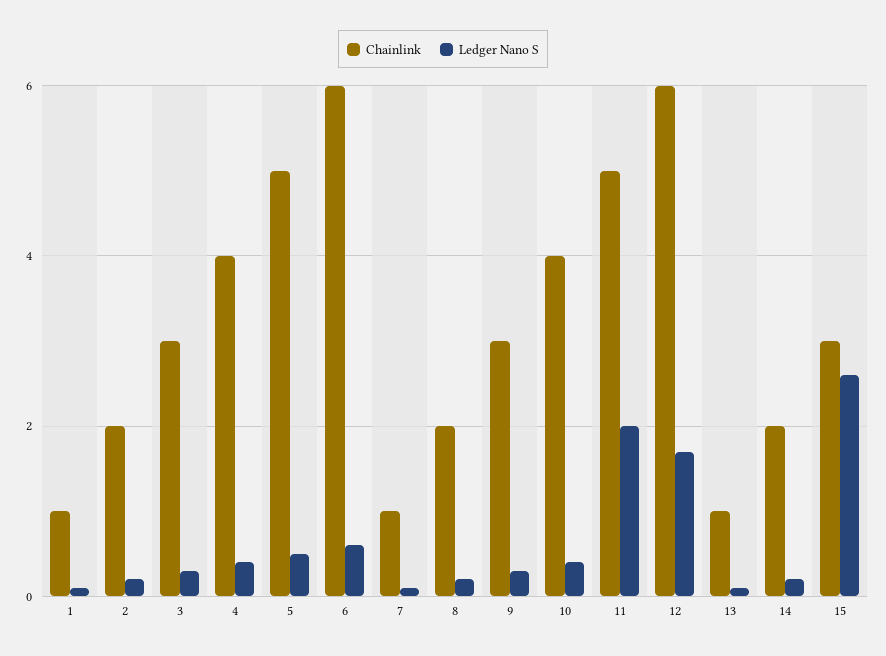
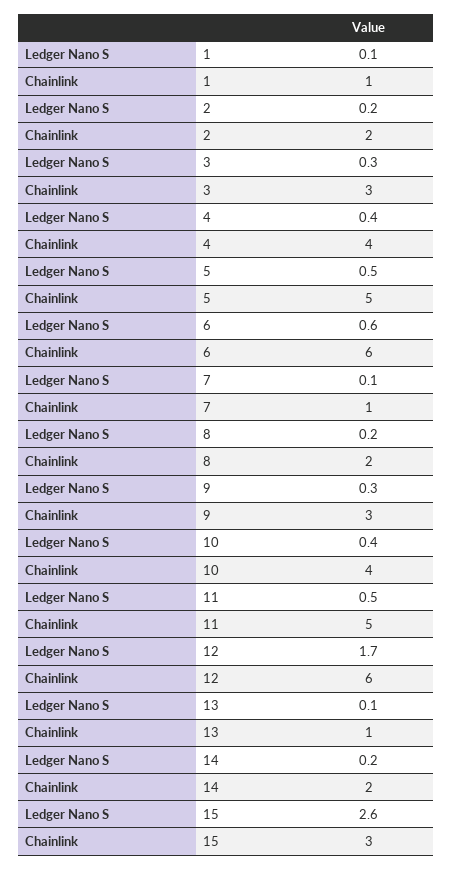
Ledger Nano S, 11: 2 -> 0.5

